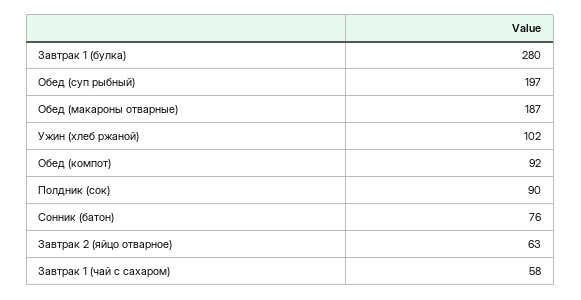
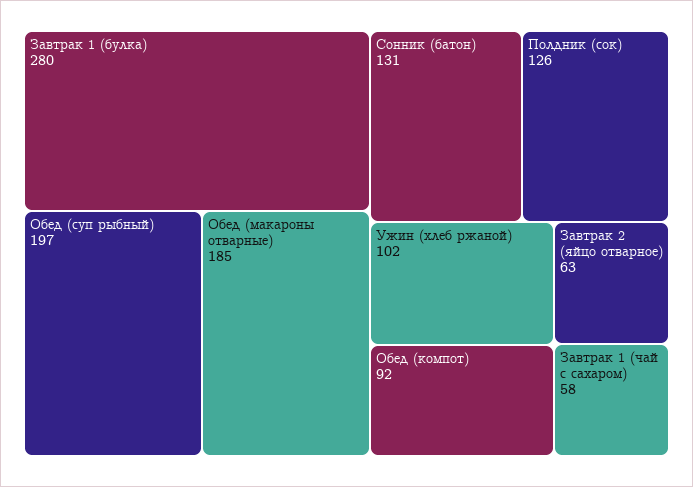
Обед (макароны отварные): 187 -> 185
Полдник (сок): 90 -> 126
Сонник (батон): 76 -> 131

